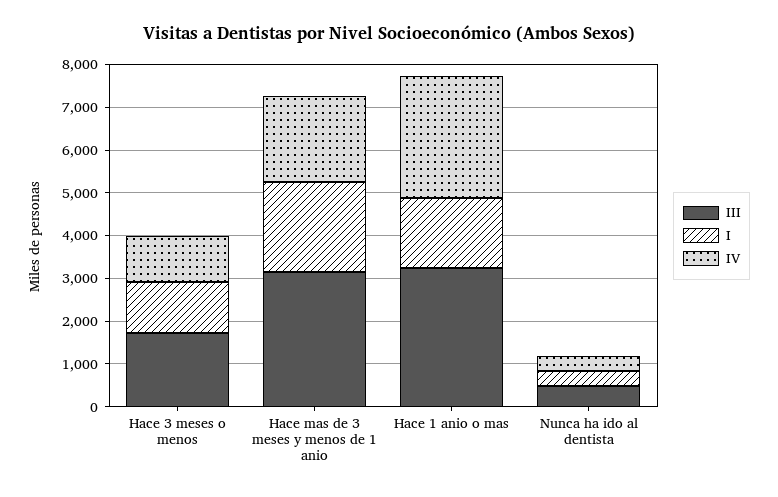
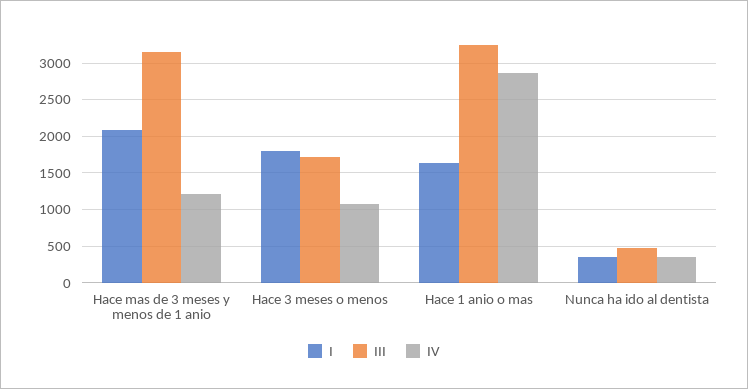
I, Hace 3 meses o menos: 1200 -> 1800
IV, Hace mas de 3 meses y menos de 1 anio: 2000 -> 1200

